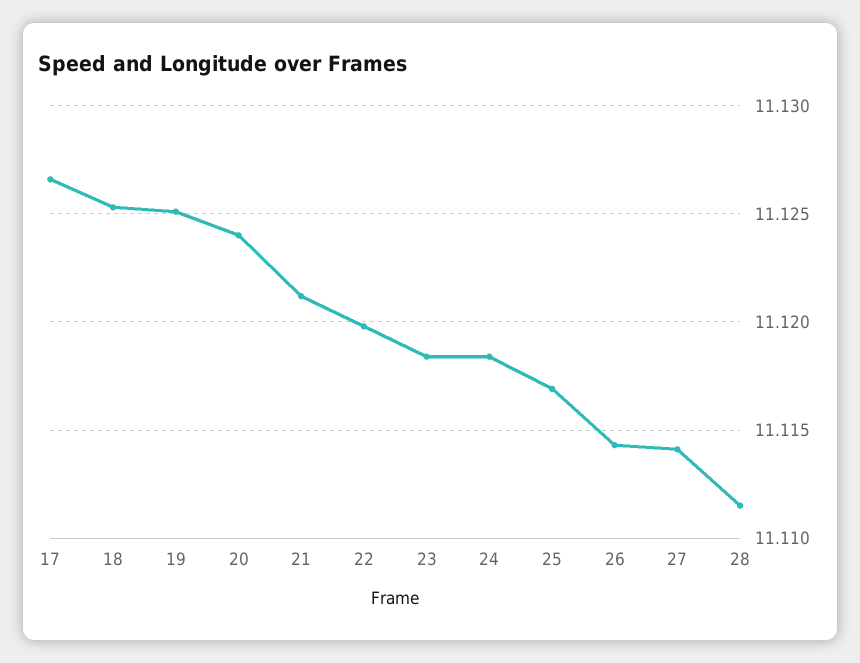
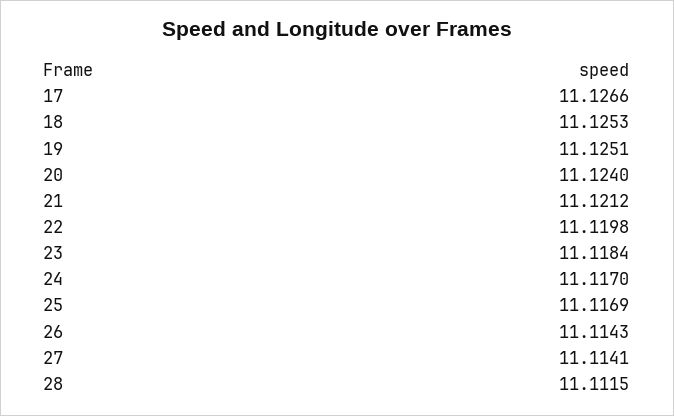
24: 11.1185 -> 11.117

